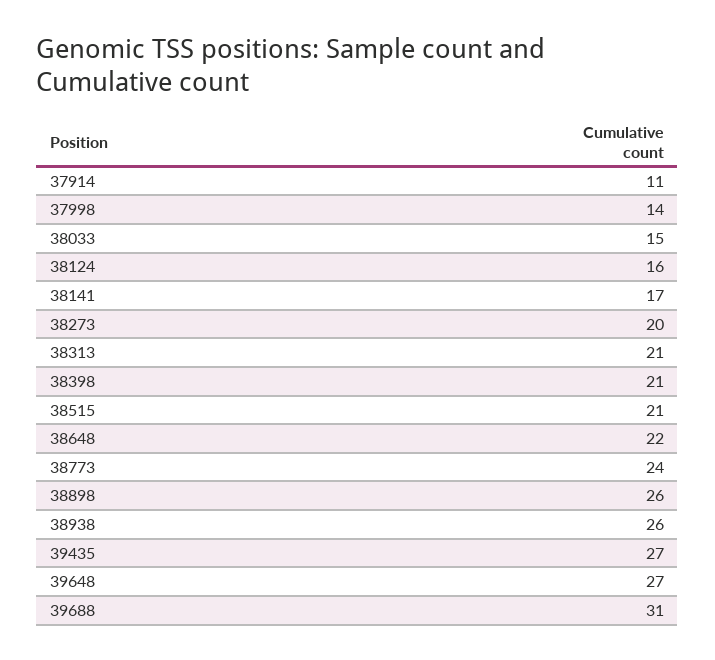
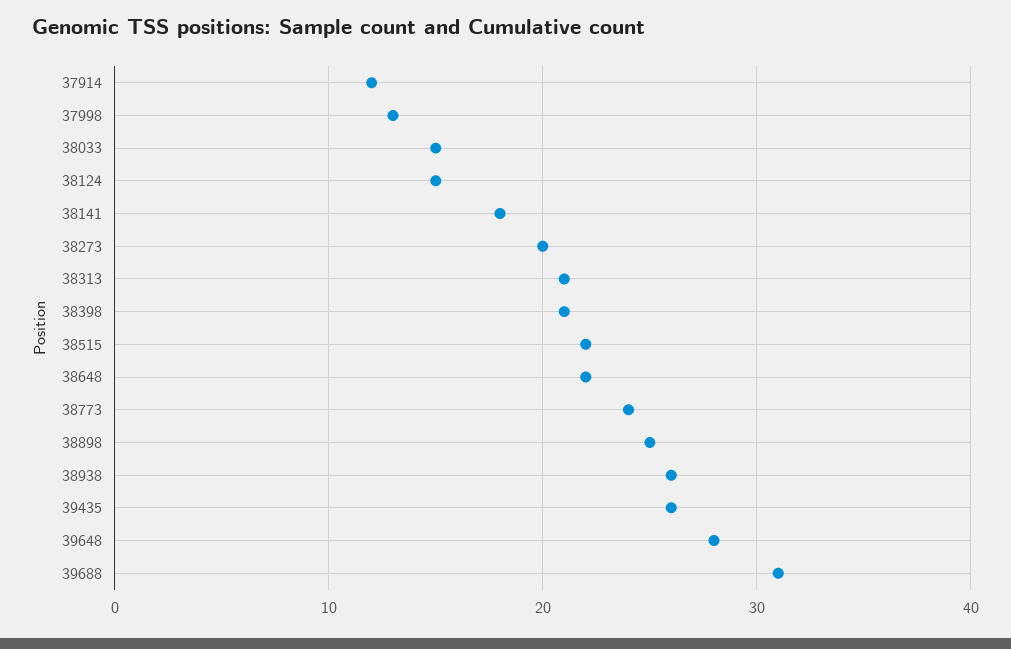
37914: 11 -> 12
37998: 14 -> 13
38124: 16 -> 15
38141: 17 -> 18
38515: 21 -> 22
38898: 26 -> 25
39435: 27 -> 26
39648: 27 -> 28

